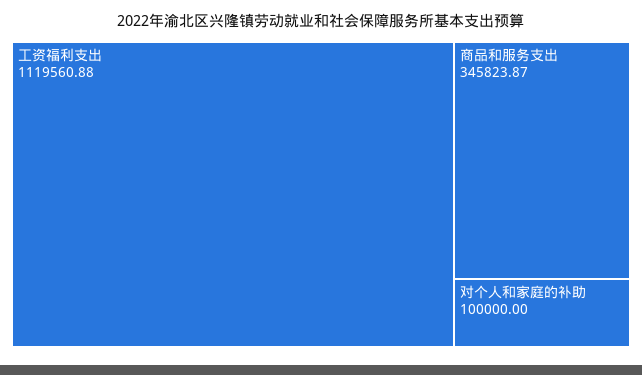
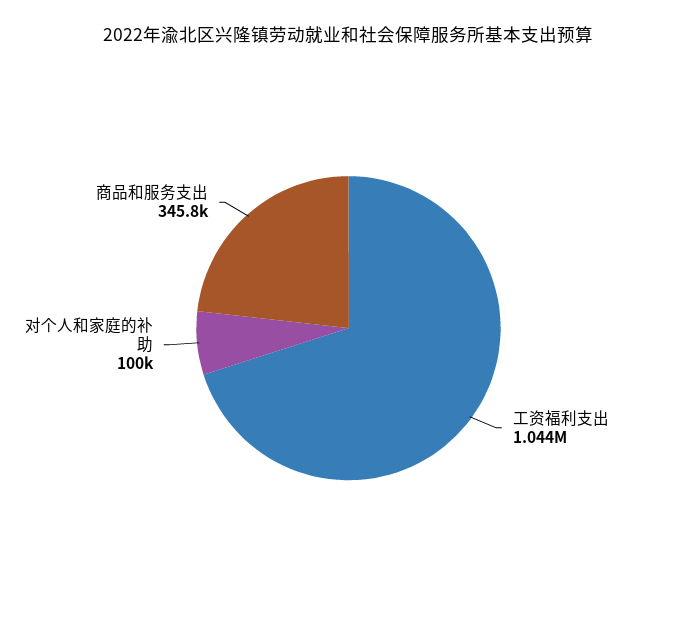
工资福利支出: 1119560.88 -> 1044000

